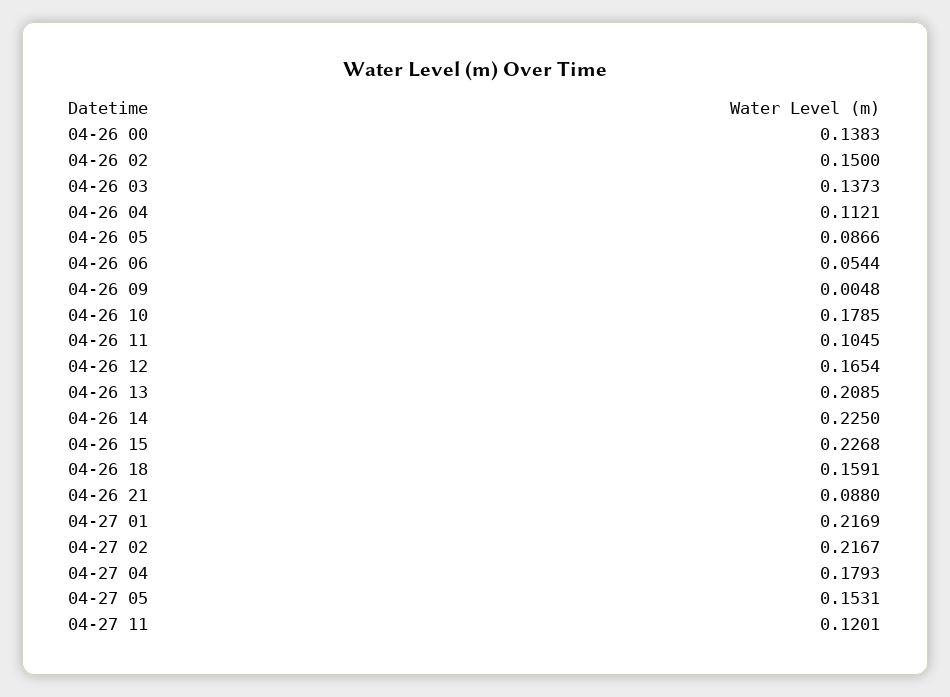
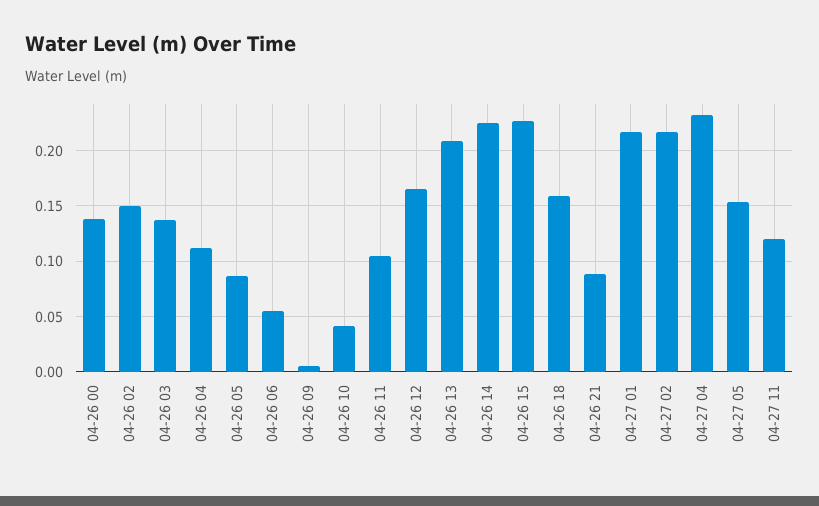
04-26 10: 0.1785 -> 0.04
04-27 04: 0.1793 -> 0.23

